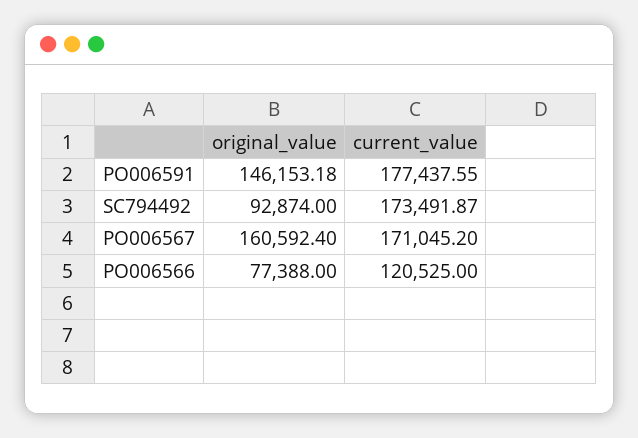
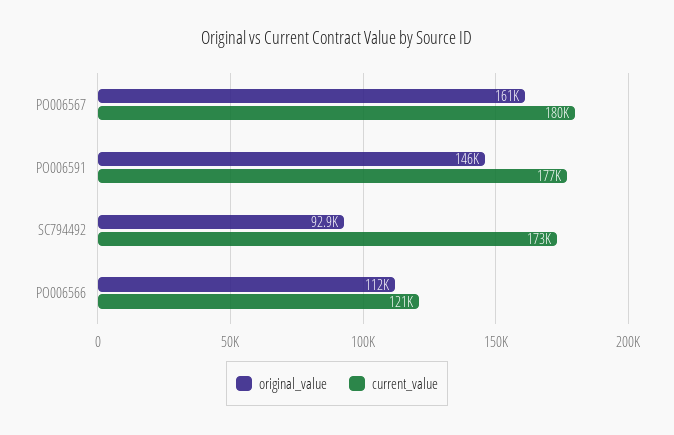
current_value, PO006567: 171045.2 -> 180000
original_value, PO006566: 77388 -> 112000

